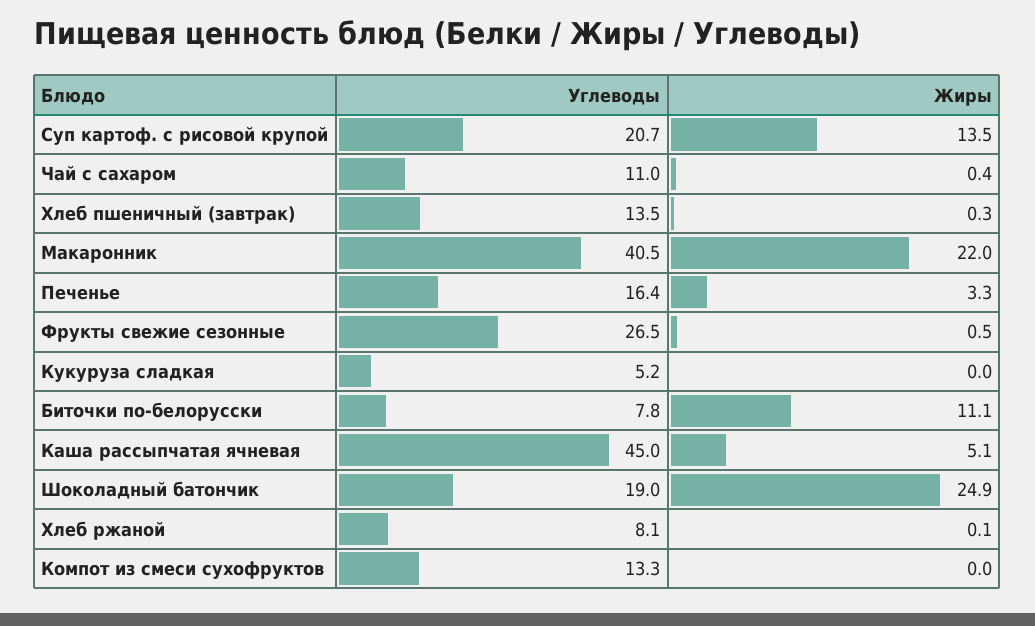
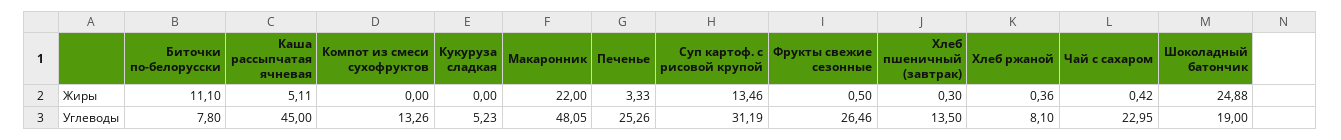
Углеводы, Суп картоф. с рисовой крупой: 20.7 -> 31.19
Углеводы, Чай с сахаром: 11 -> 22.95
Углеводы, Макаронник: 40.5 -> 48.05
Углеводы, Печенье: 16.4 -> 25.26
Жиры, Хлеб ржаной: 0.1 -> 0.36

